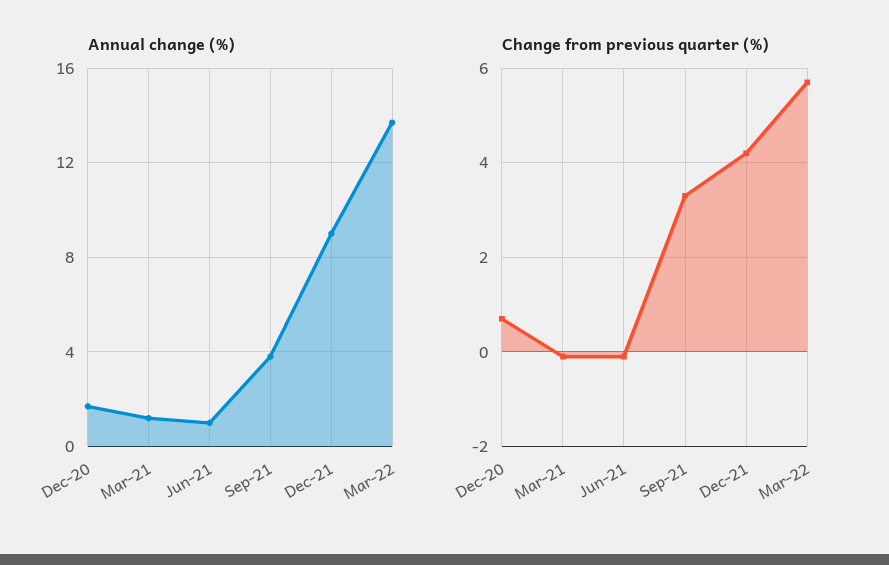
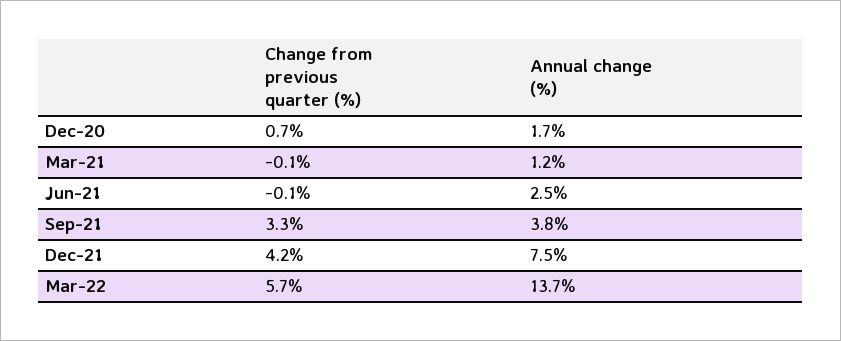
Annual change (%), Jun-21: 1 -> 2.5
Annual change (%), Dec-21: 9 -> 7.5

